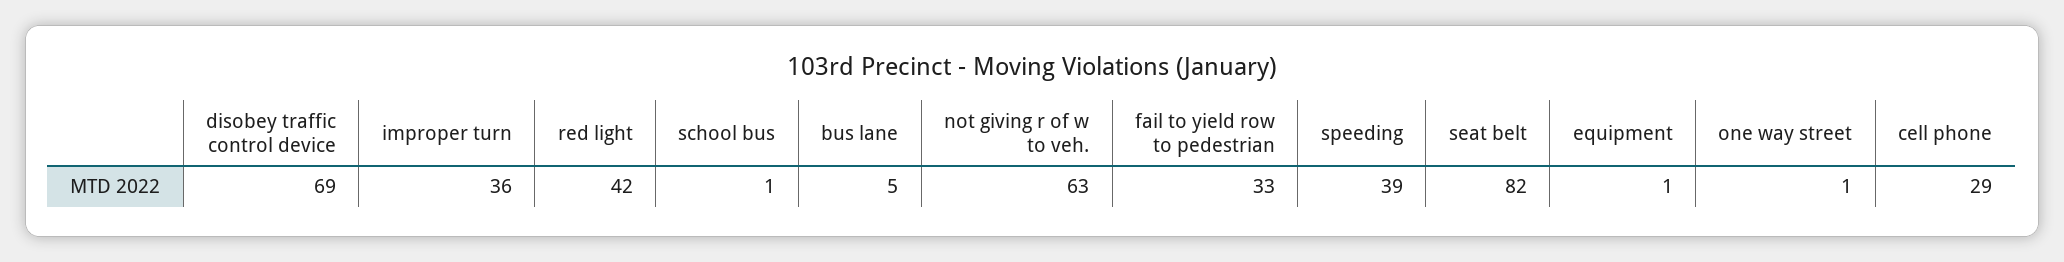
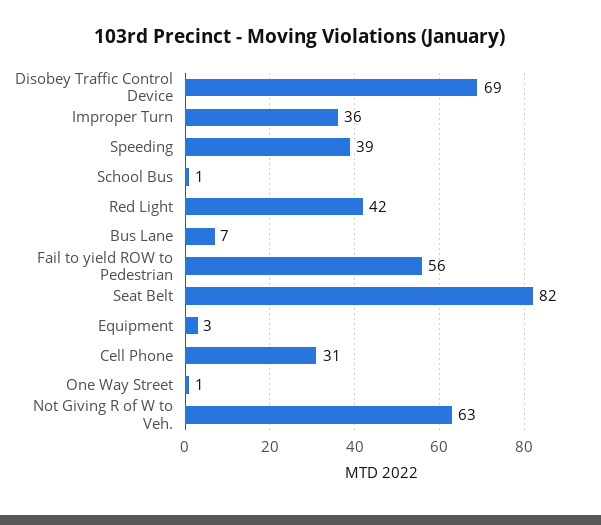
bus lane: 5 -> 7
fail to yield row to pedestrian: 33 -> 56
equipment: 1 -> 3
cell phone: 29 -> 31

